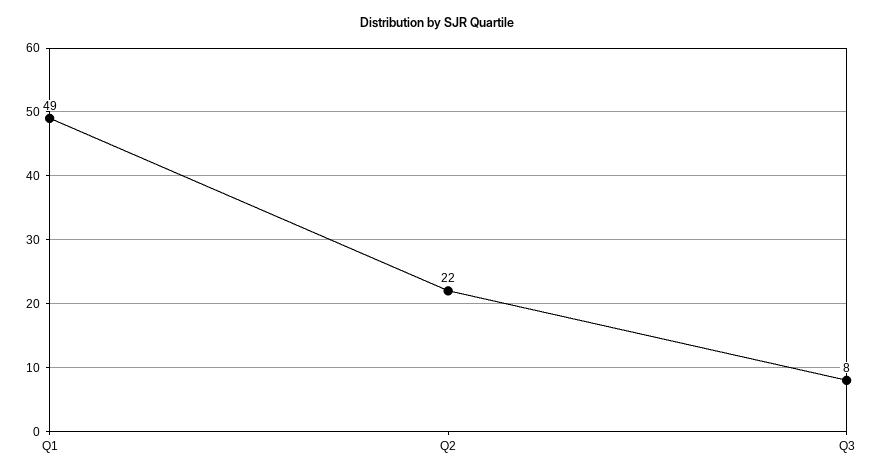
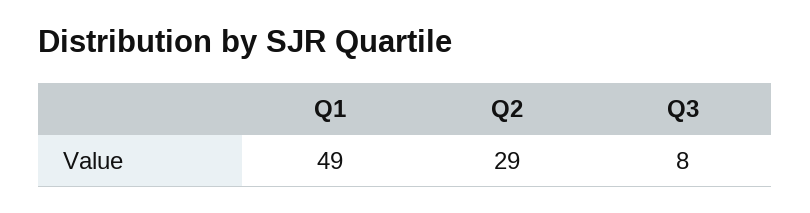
Q2: 22 -> 29

